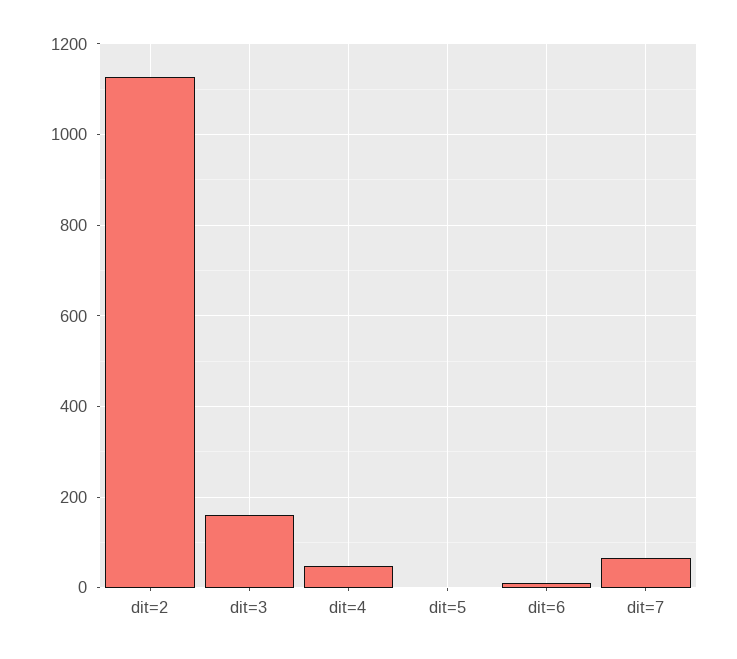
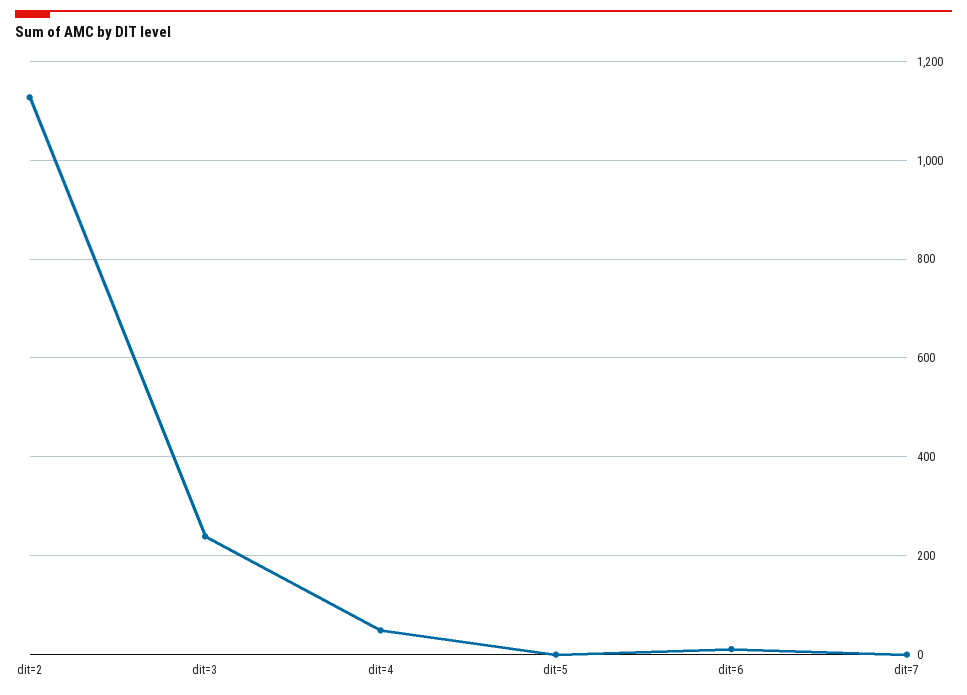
dit=3: 160 -> 240
dit=7: 60 -> 0

